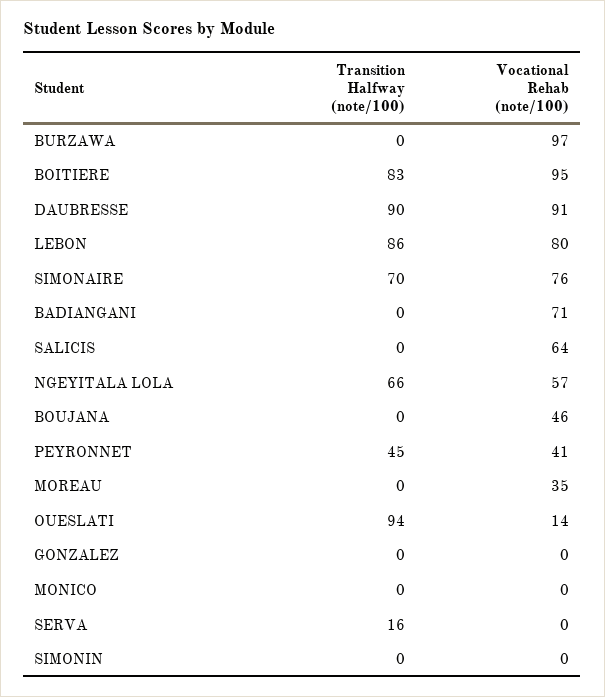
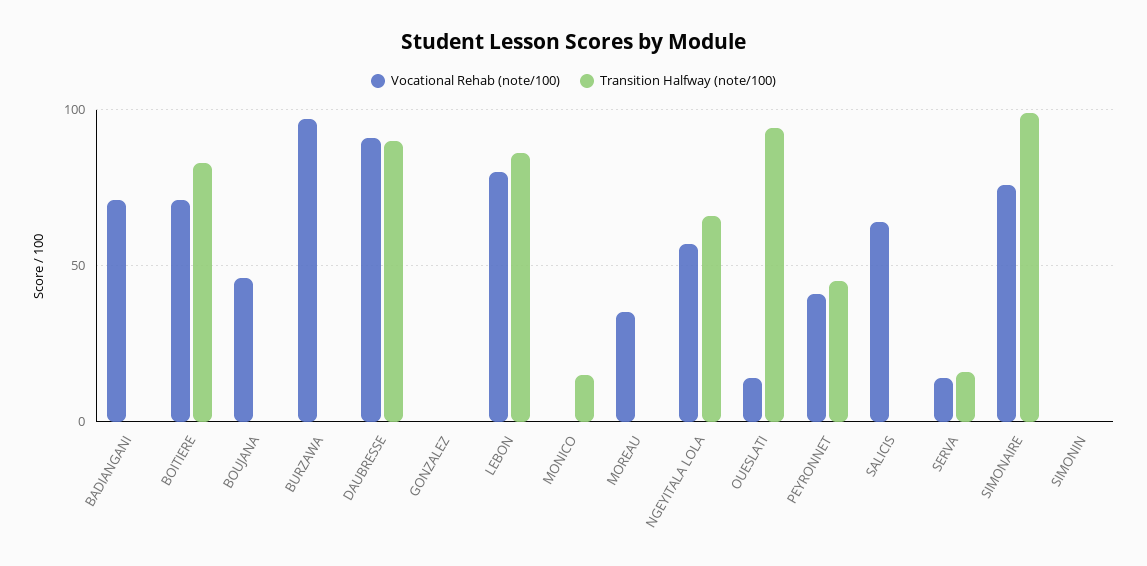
Vocational Rehab (note/100), BOITIERE: 95 -> 70
Transition Halfway (note/100), SIMONAIRE: 70 -> 100
Transition Halfway (note/100), MONICO: 0 -> 15
Vocational Rehab (note/100), SERVA: 0 -> 15

